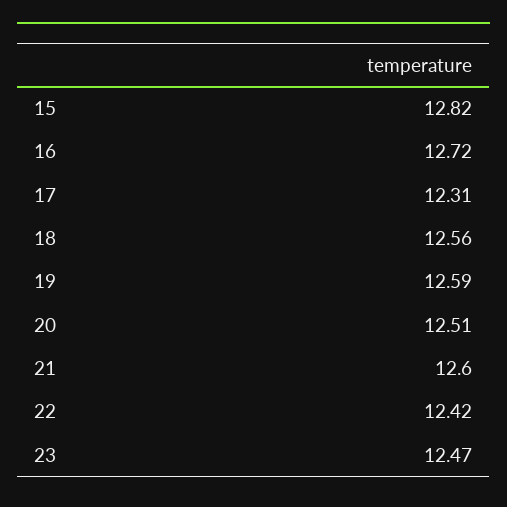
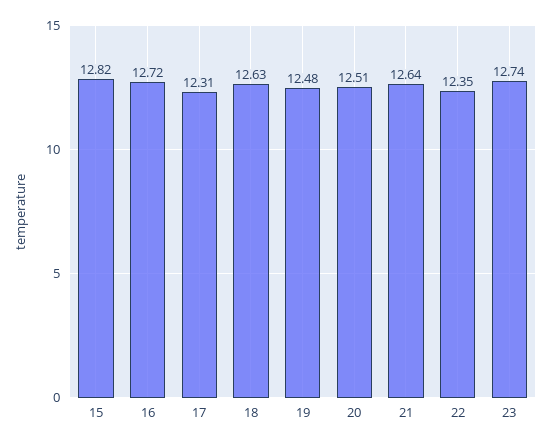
18: 12.56 -> 12.63
19: 12.59 -> 12.48
21: 12.6 -> 12.64
22: 12.42 -> 12.35
23: 12.47 -> 12.74

